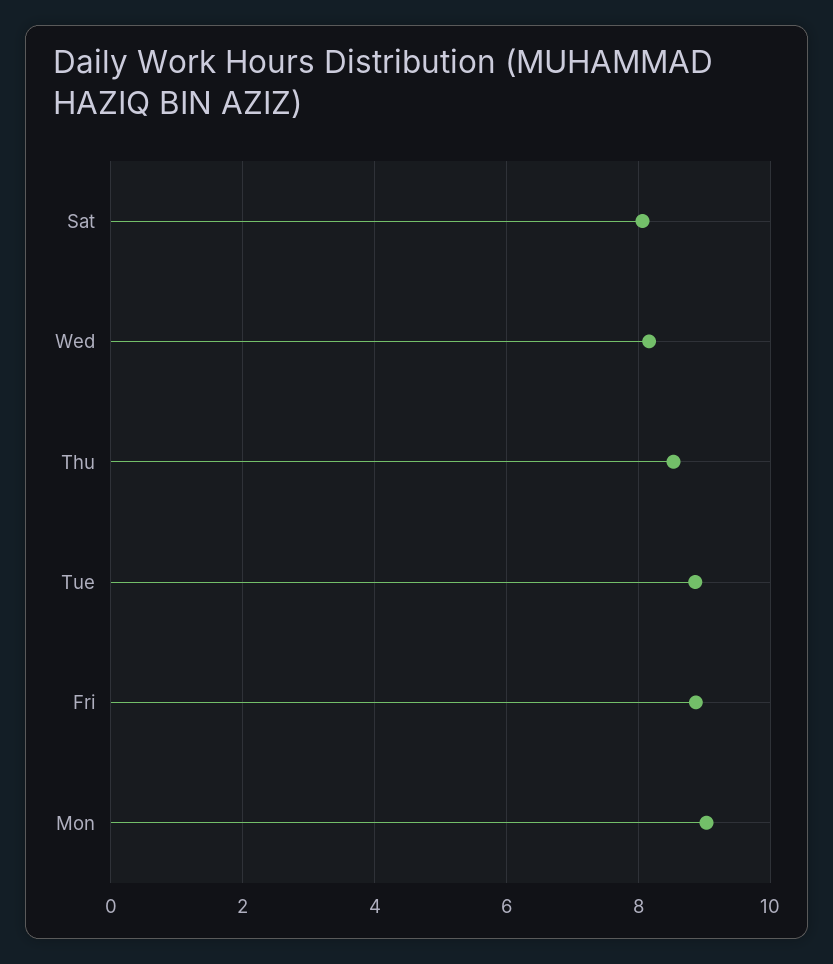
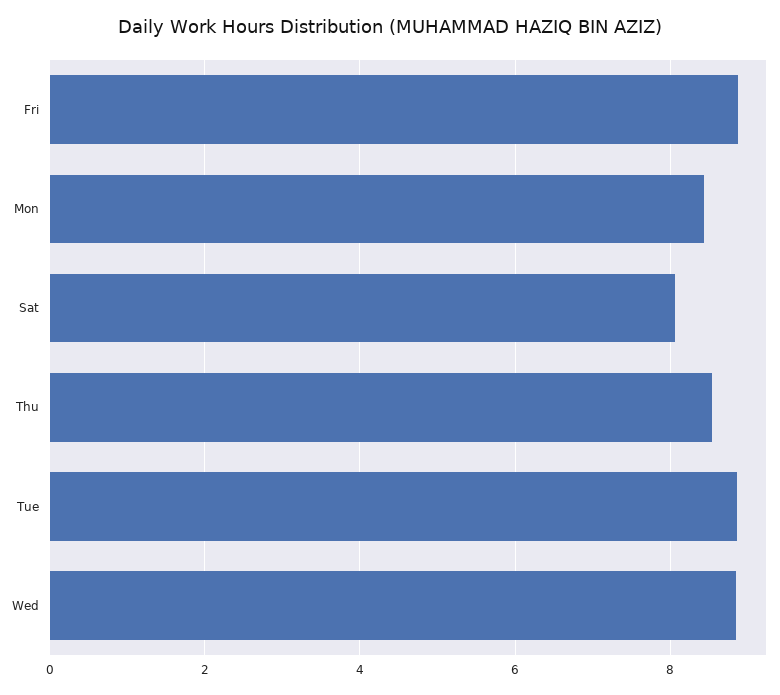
Wed: 8.2 -> 8.8
Mon: 9 -> 8.4

